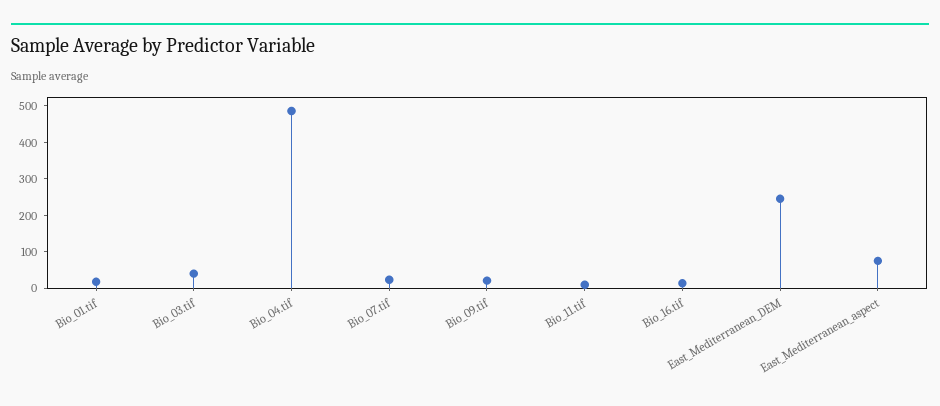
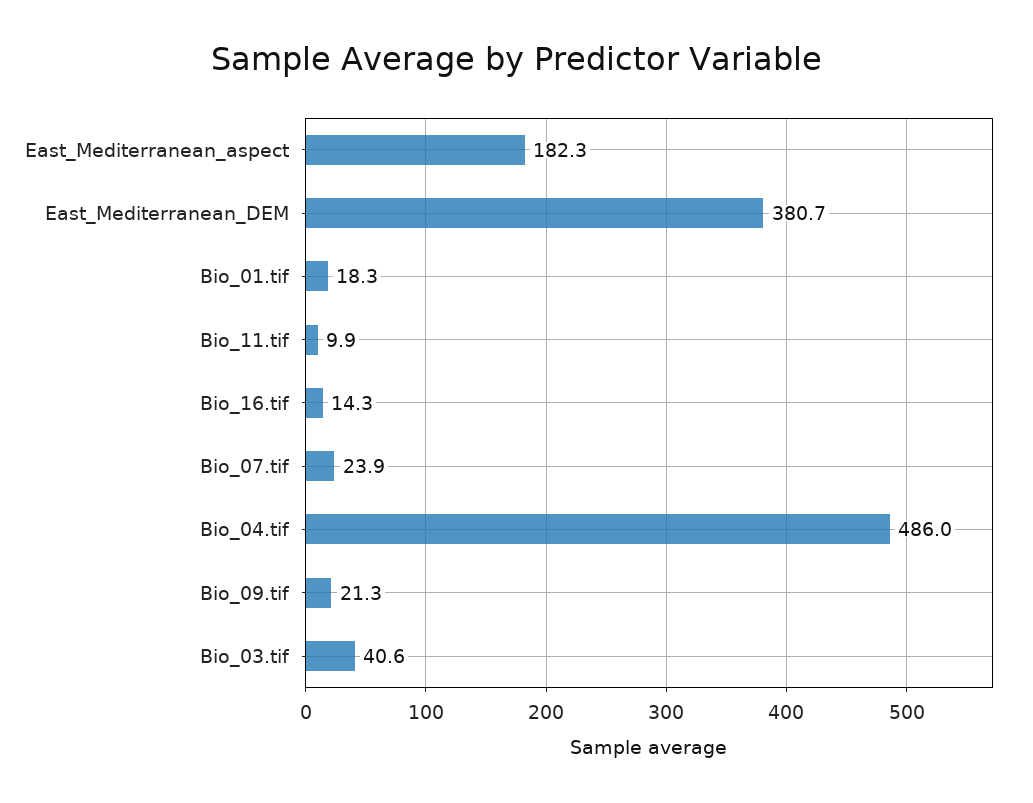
East_Mediterranean_DEM: 250 -> 380.7
East_Mediterranean_aspect: 75 -> 182.3

